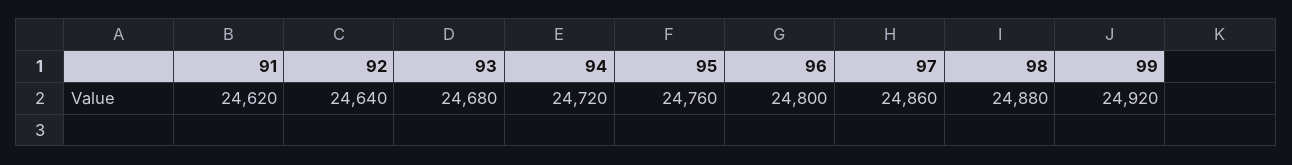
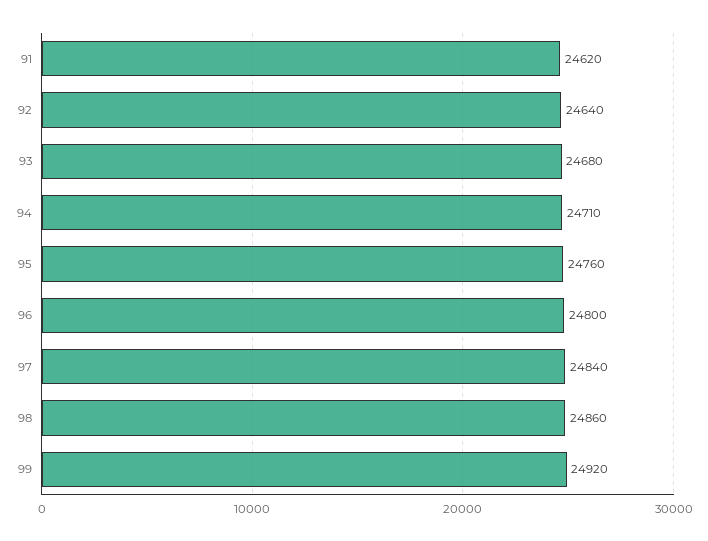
94: 24720 -> 24710
97: 24860 -> 24840
98: 24880 -> 24860

